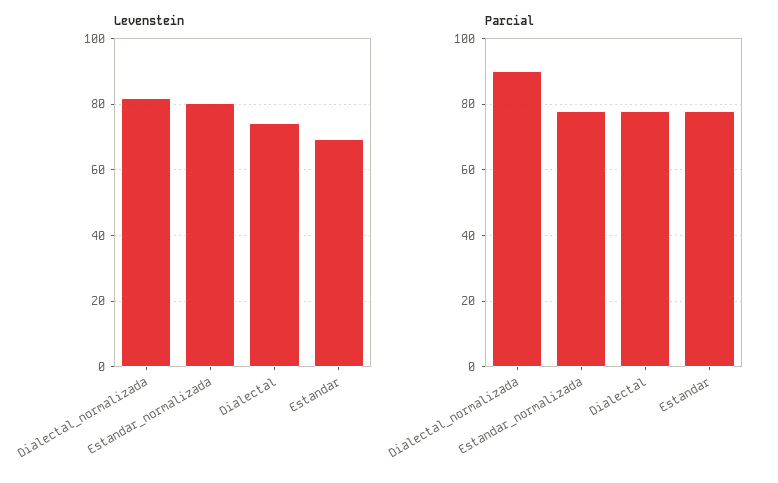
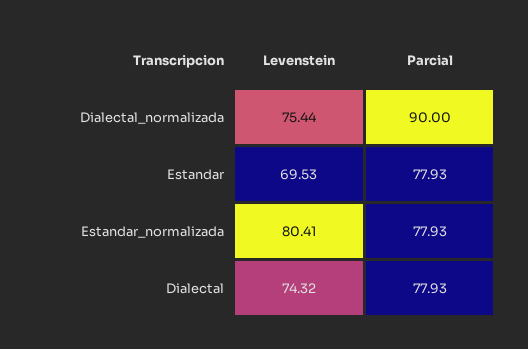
Levenstein, Dialectal_normalizada: 82 -> 75.44

